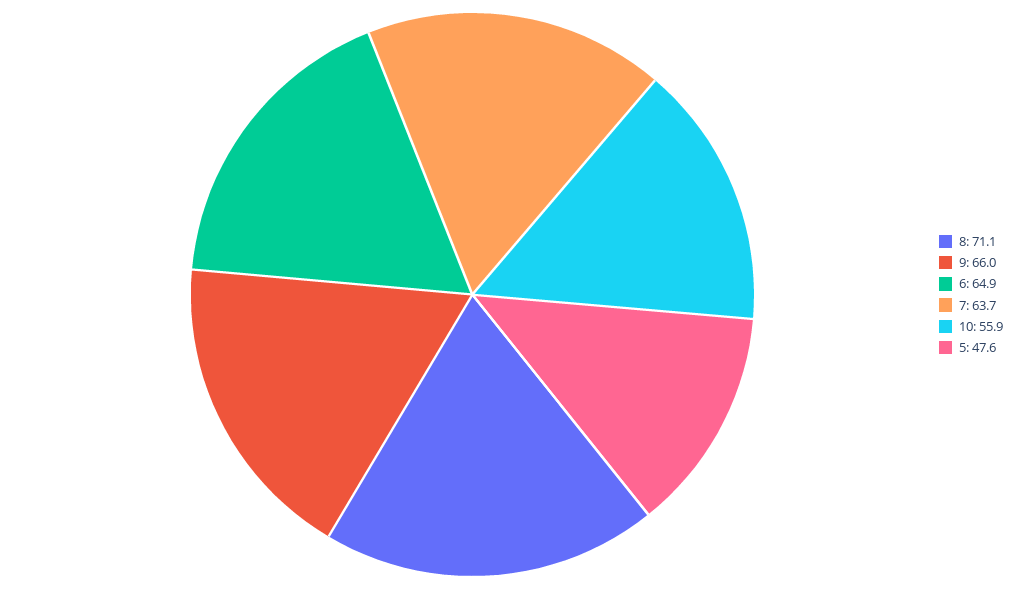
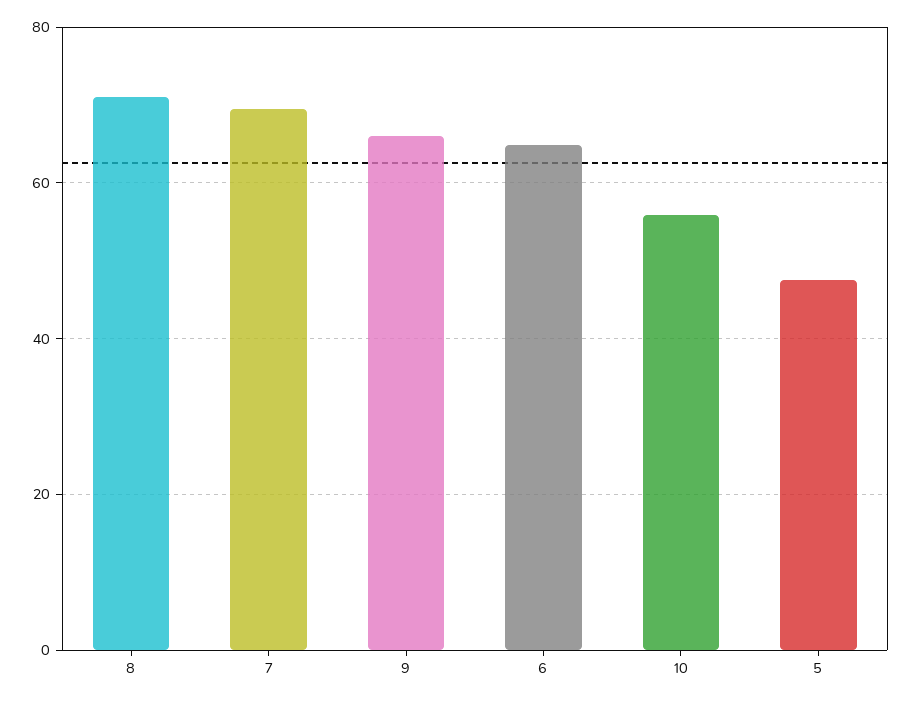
7: 63.7 -> 70

